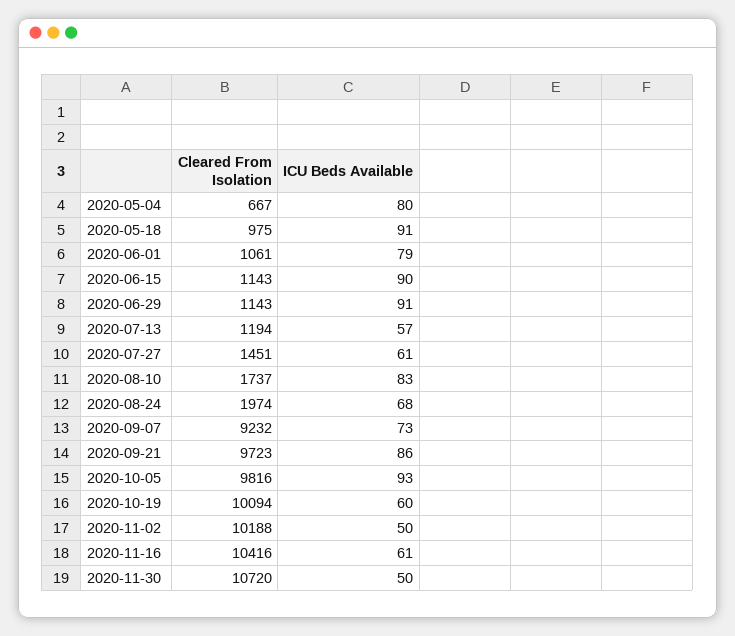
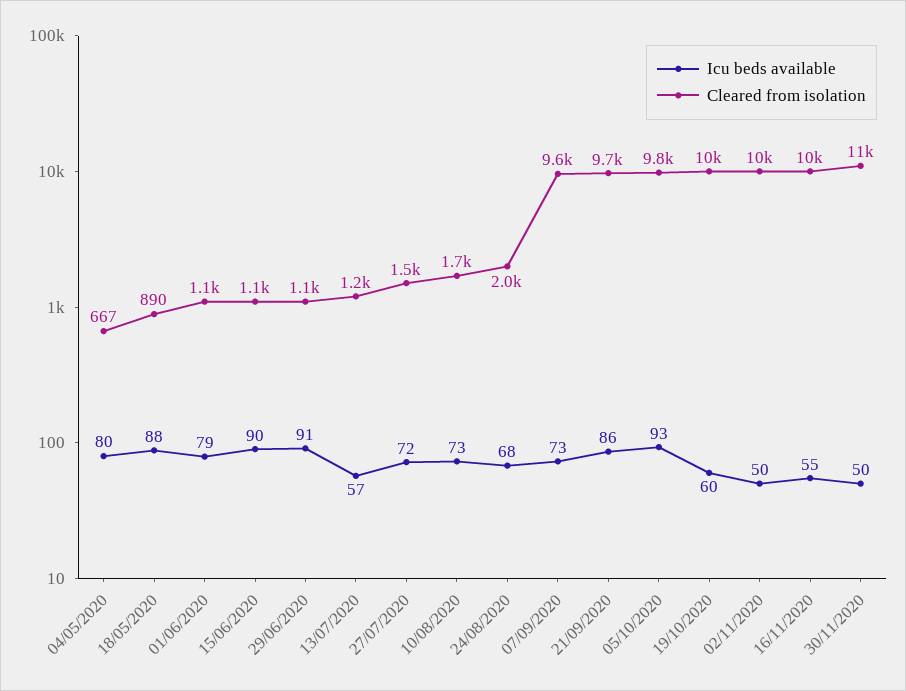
Cleared From Isolation, 2020-05-18: 975 -> 890
ICU Beds Available, 2020-05-18: 91 -> 88
ICU Beds Available, 2020-07-27: 61 -> 72
ICU Beds Available, 2020-08-10: 83 -> 73
Cleared From Isolation, 2020-09-07: 9232 -> 9600
ICU Beds Available, 2020-11-16: 61 -> 55

